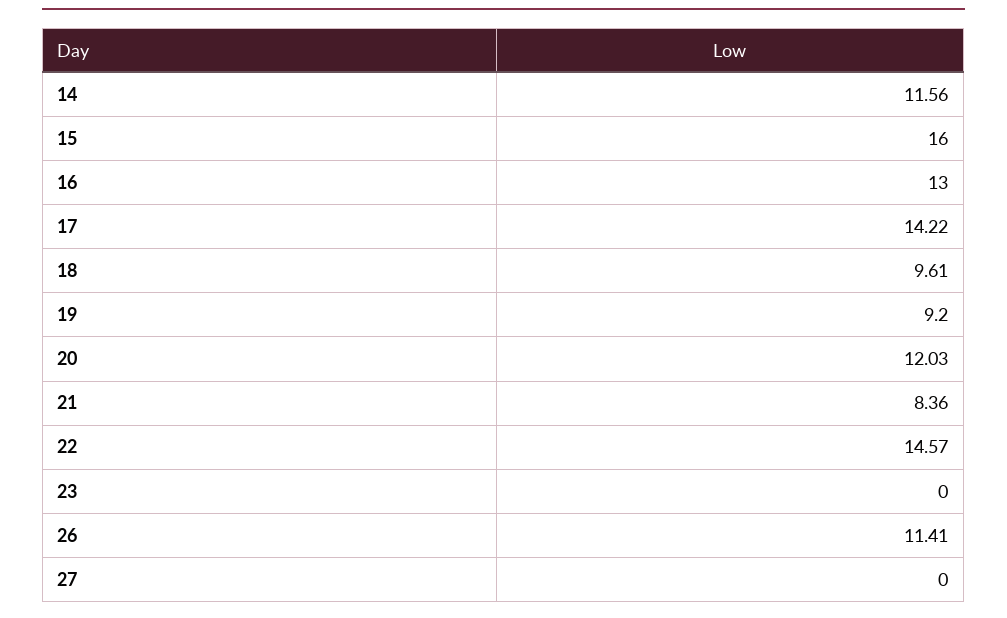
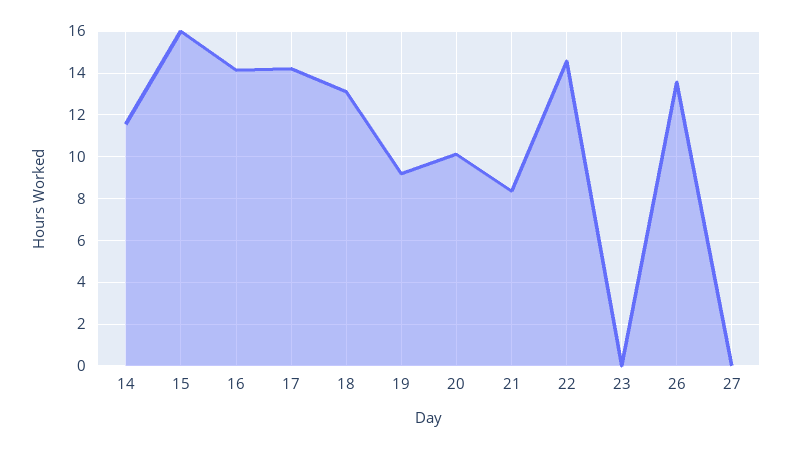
16: 13 -> 14
18: 9.61 -> 13
20: 12.03 -> 10
26: 11.41 -> 13.5

